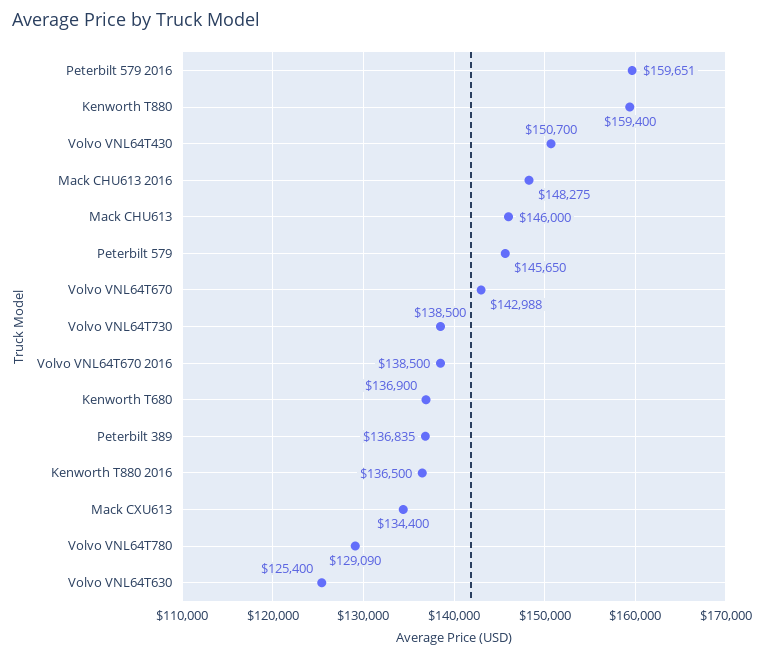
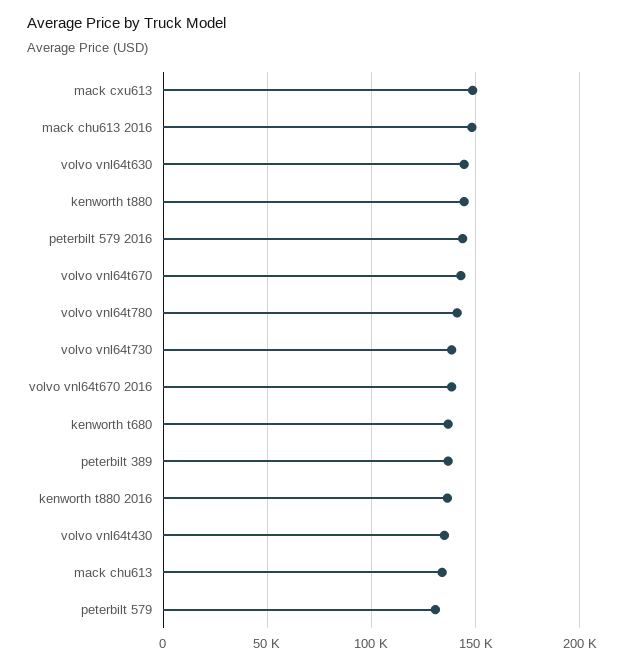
Peterbilt 579 2016: 159651 -> 145000
Kenworth T880: 159400 -> 145000
Volvo VNL64T430: 150700 -> 135000
Mack CHU613: 146000 -> 135000
Peterbilt 579: 145650 -> 130000
Mack CXU613: 134400 -> 150000
Volvo VNL64T780: 129090 -> 140000
Volvo VNL64T630: 125400 -> 145000

